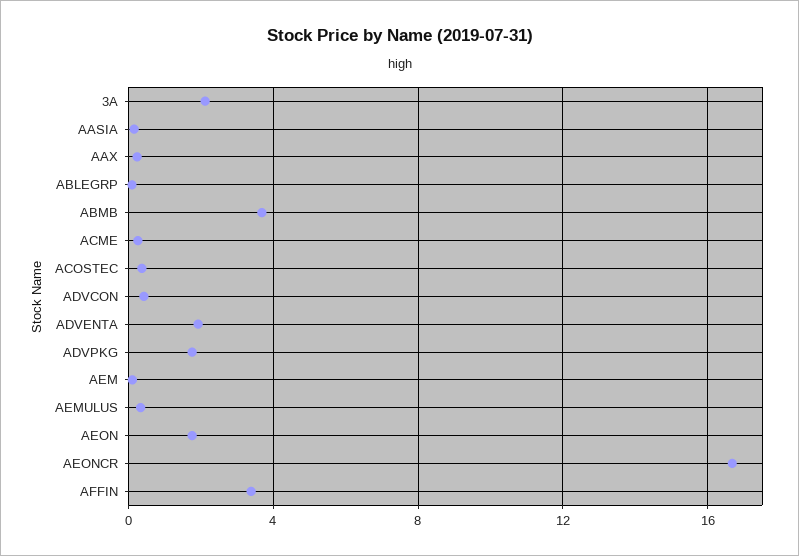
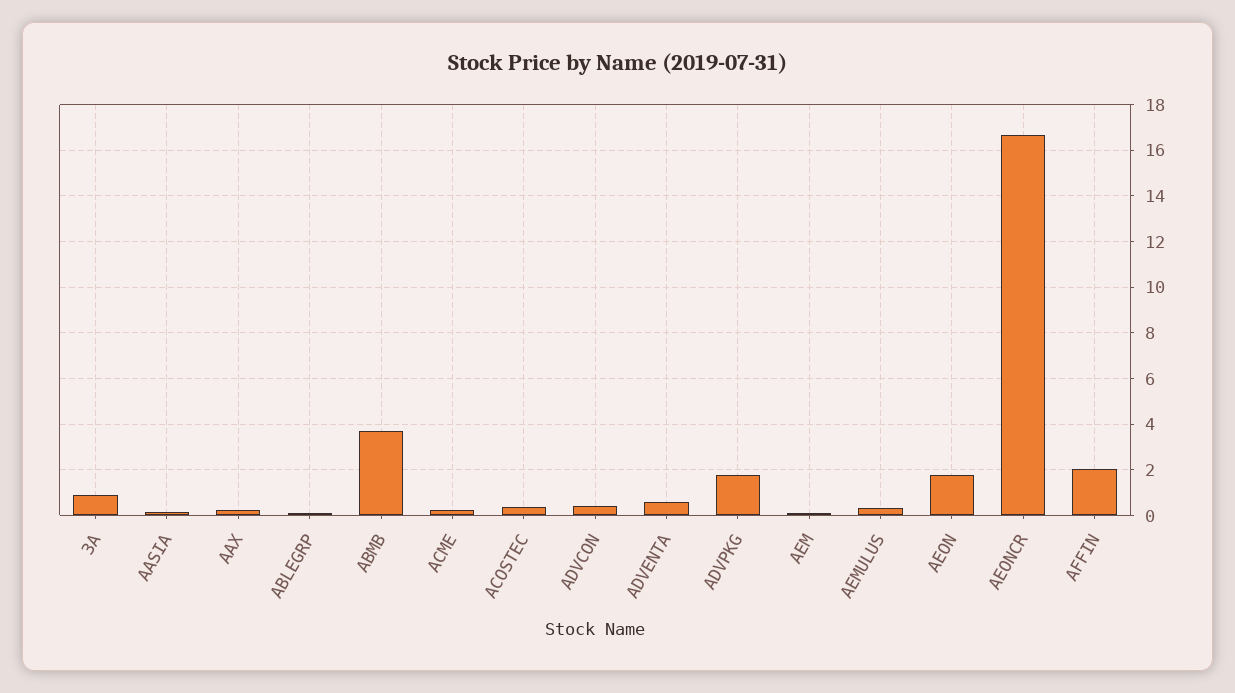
3A: 2 -> 1
ADVENTA: 2 -> 0.5
AFFIN: 3.5 -> 2

